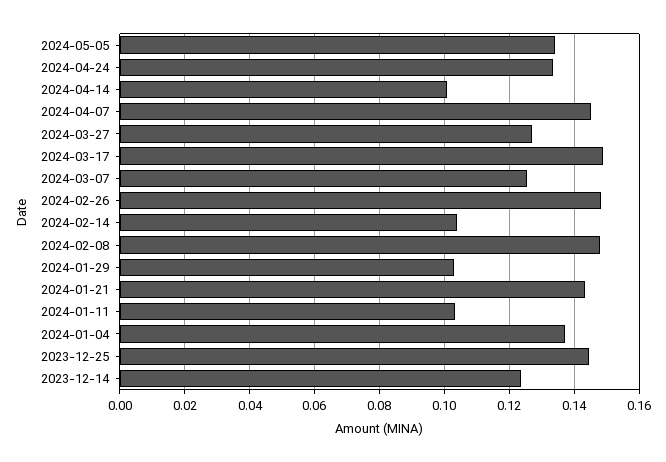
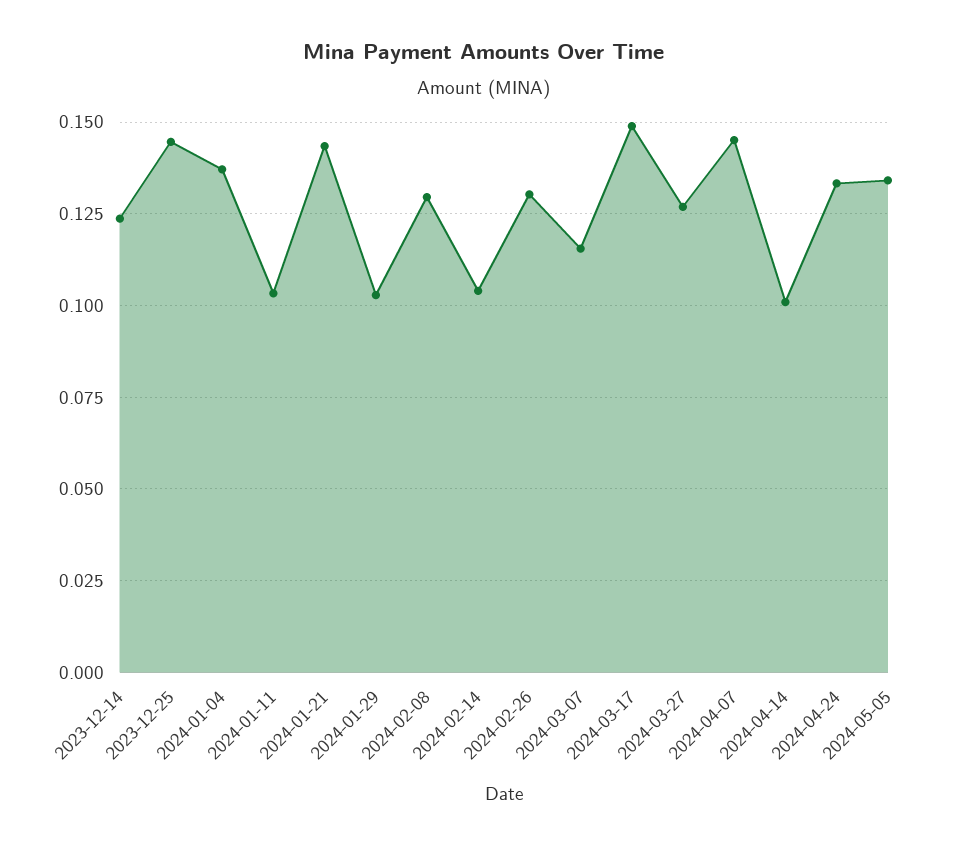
2024-03-07: 0.126 -> 0.115
2024-02-26: 0.148 -> 0.13
2024-02-08: 0.148 -> 0.13

